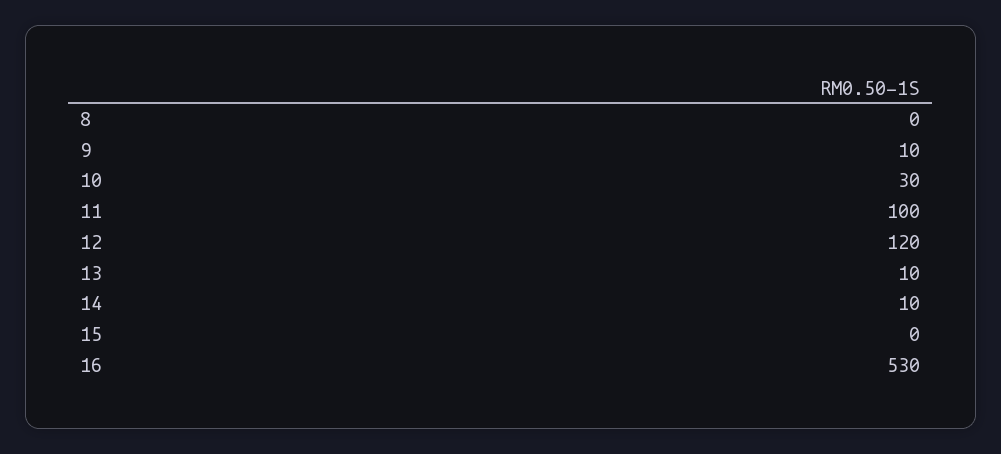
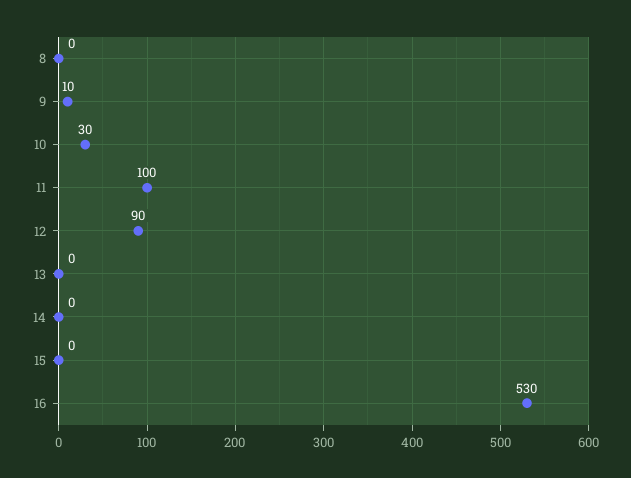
12: 120 -> 90
13: 10 -> 0
14: 10 -> 0

